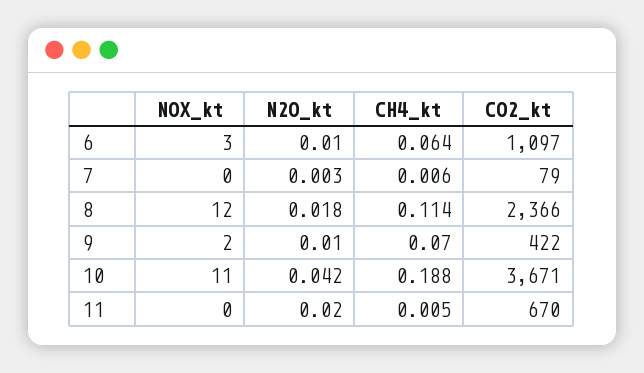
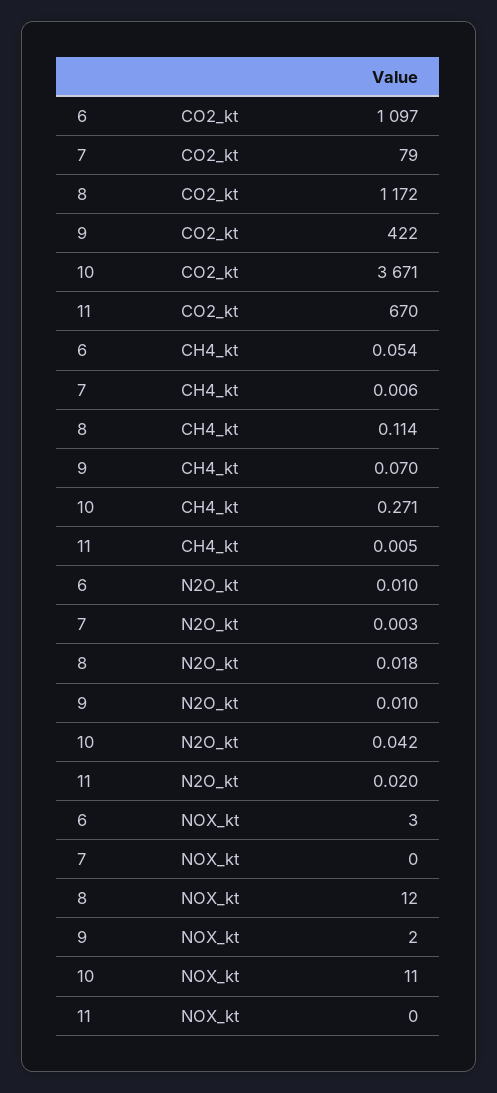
CH4_kt, 6: 0.064 -> 0.054
CO2_kt, 8: 2366 -> 1172
CH4_kt, 10: 0.188 -> 0.271

